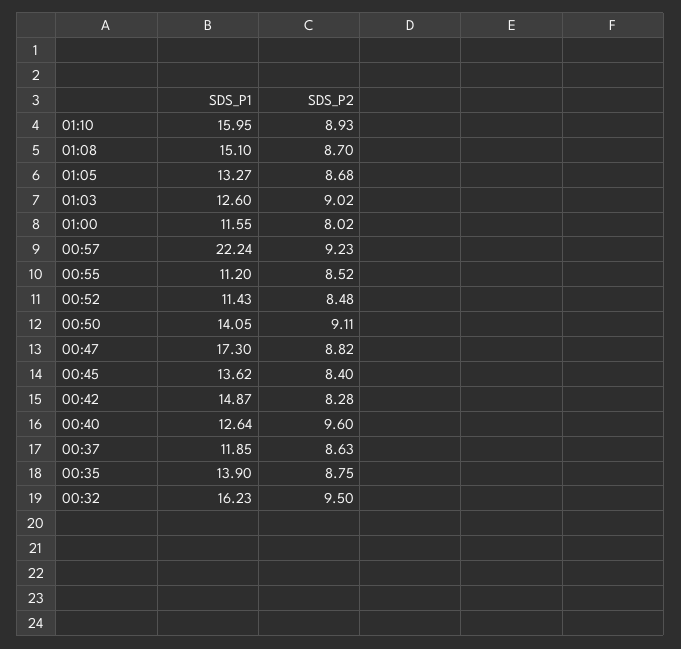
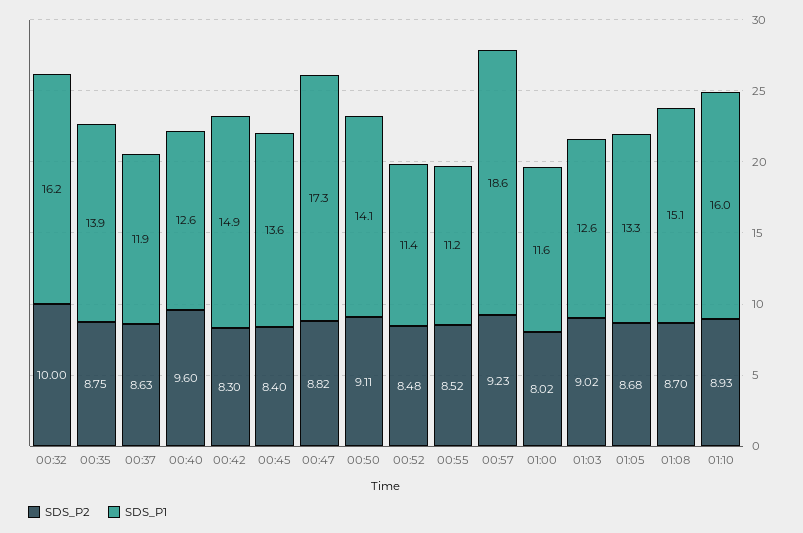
SDS_P1, 00:57: 22.24 -> 18.6
SDS_P2, 00:42: 8.28 -> 8.3
SDS_P2, 00:32: 9.5 -> 10

